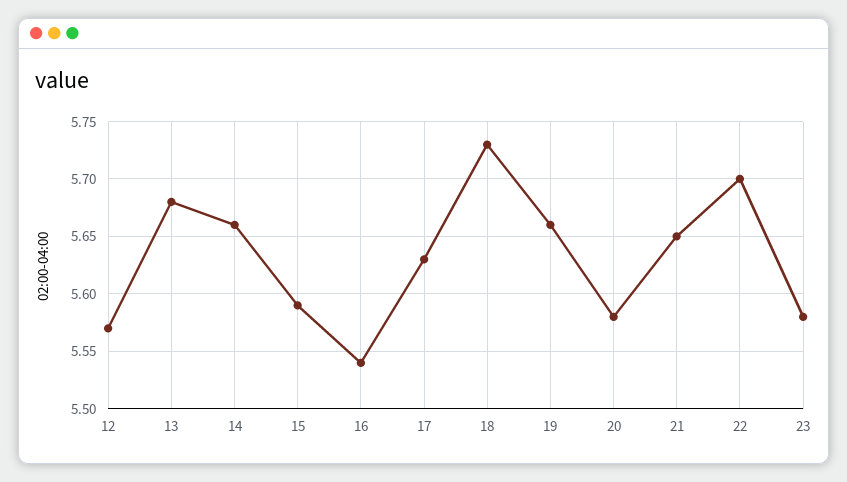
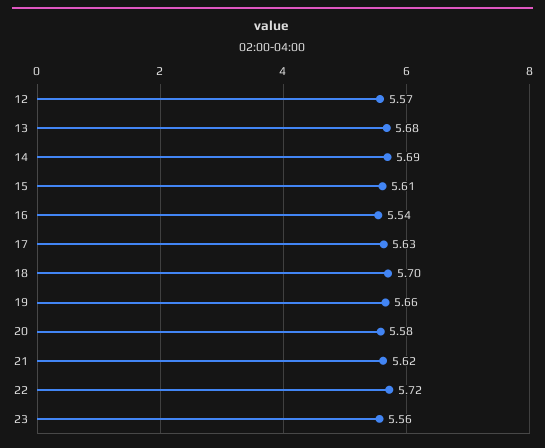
14: 5.66 -> 5.69
15: 5.59 -> 5.61
18: 5.73 -> 5.7
21: 5.65 -> 5.62
22: 5.7 -> 5.72
23: 5.58 -> 5.56

